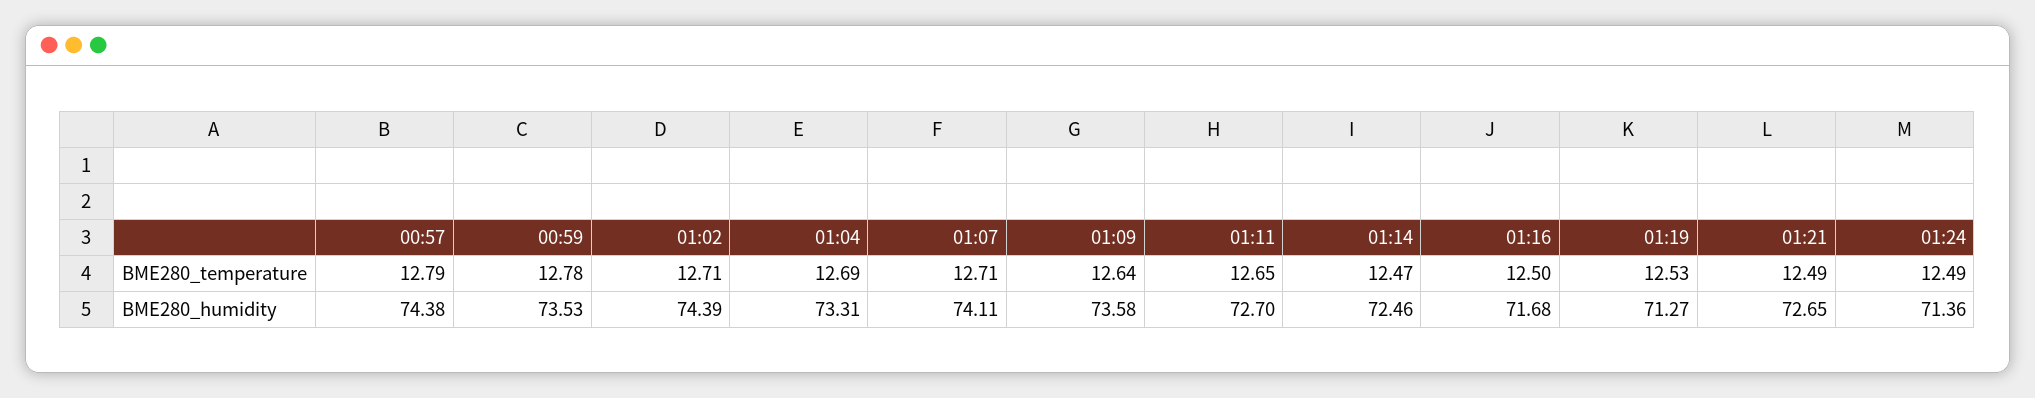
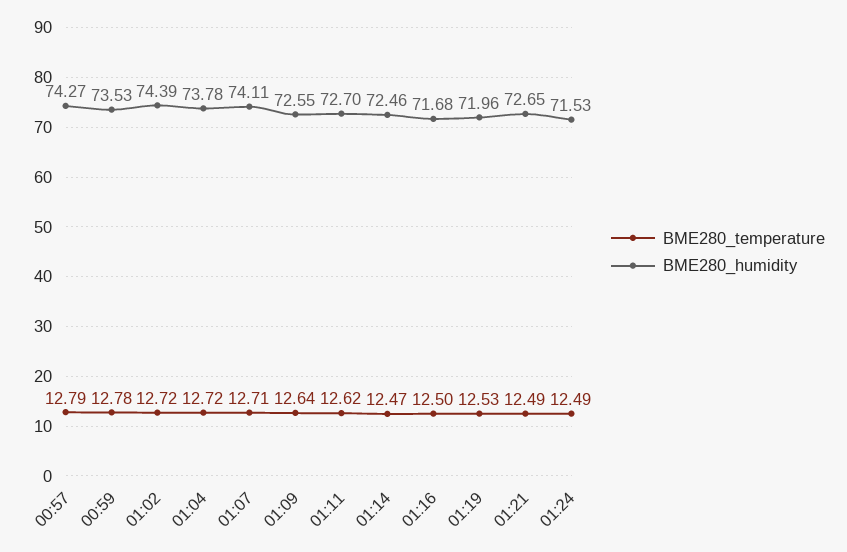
BME280_temperature, 01:02: 12.71 -> 12.72
BME280_temperature, 01:04: 12.69 -> 12.72
BME280_temperature, 01:11: 12.65 -> 12.62
BME280_humidity, 00:57: 74.38 -> 74.27
BME280_humidity, 01:04: 73.31 -> 73.78
BME280_humidity, 01:09: 73.58 -> 72.55
BME280_humidity, 01:19: 71.27 -> 71.96
BME280_humidity, 01:24: 71.36 -> 71.53

